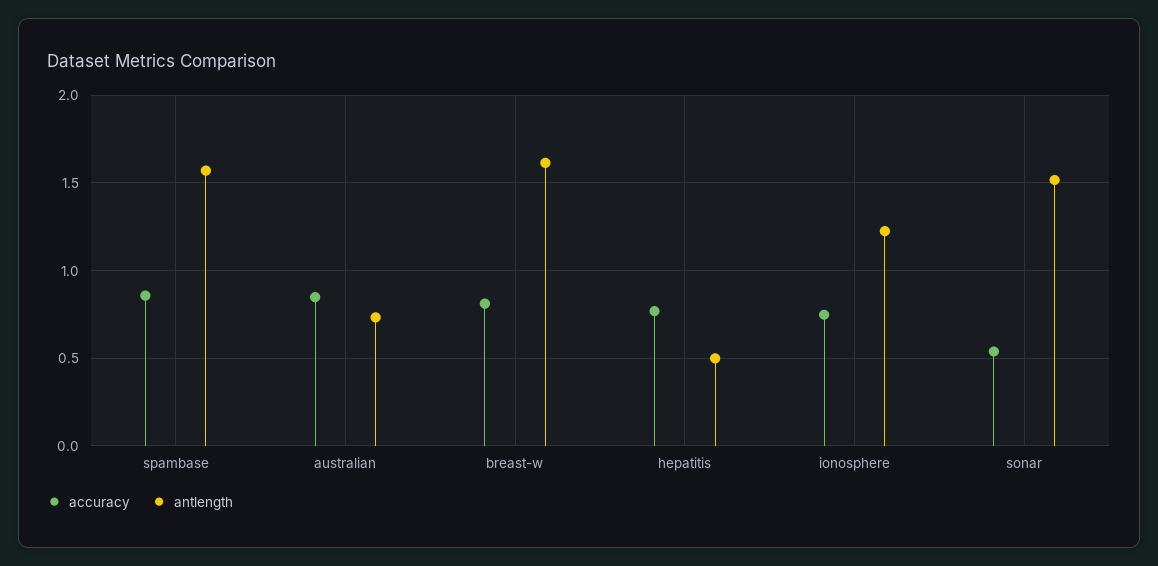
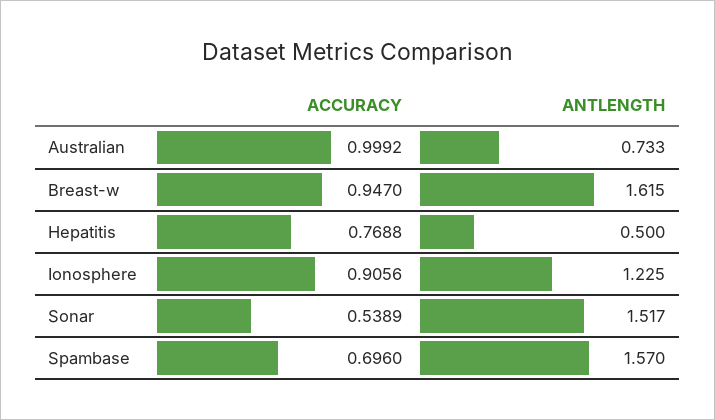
accuracy, spambase: 0.85 -> 0.696
accuracy, australian: 0.85 -> 0.9992
accuracy, breast-w: 0.8 -> 0.947
accuracy, ionosphere: 0.75 -> 0.9056

